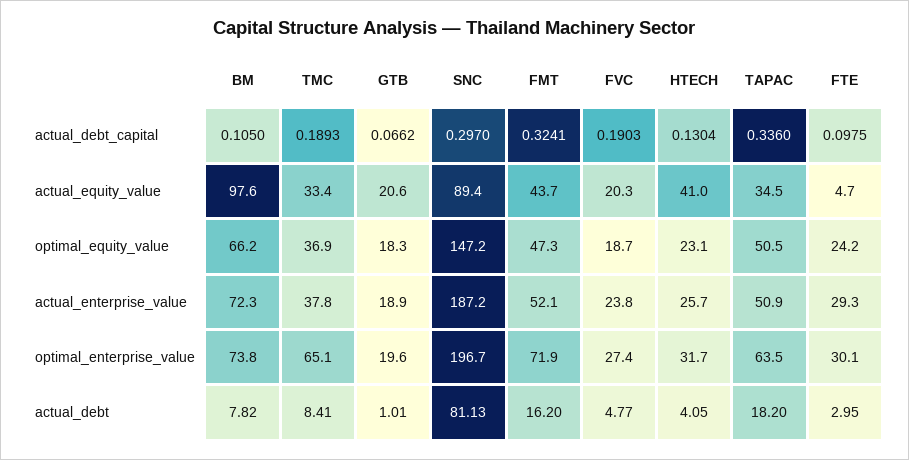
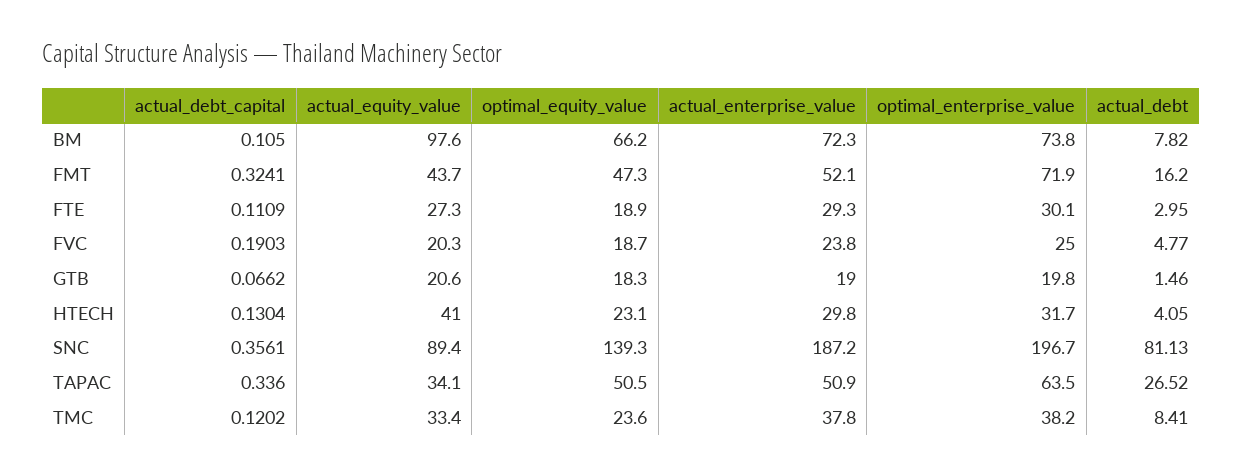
TMC, actual_debt_capital: 0.1893 -> 0.1202
SNC, actual_debt_capital: 0.297 -> 0.3561
FTE, actual_debt_capital: 0.0975 -> 0.1109
TAPAC, actual_equity_value: 34.5 -> 34.1
FTE, actual_equity_value: 4.7 -> 27.3
TMC, optimal_equity_value: 36.9 -> 23.6
SNC, optimal_equity_value: 147.2 -> 139.3
FTE, optimal_equity_value: 24.2 -> 18.9
GTB, actual_enterprise_value: 18.9 -> 19
HTECH, actual_enterprise_value: 25.7 -> 29.8
TMC, optimal_enterprise_value: 65.1 -> 38.2
GTB, optimal_enterprise_value: 19.6 -> 19.8
FVC, optimal_enterprise_value: 27.4 -> 25
GTB, actual_debt: 1.01 -> 1.46
TAPAC, actual_debt: 18.2 -> 26.52

